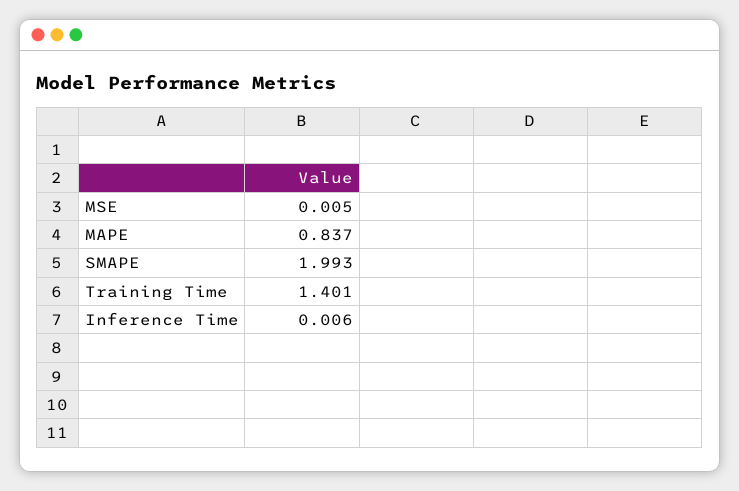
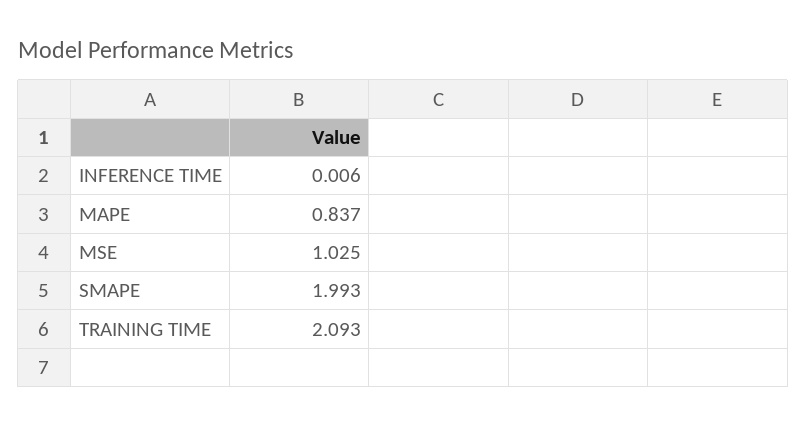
MSE: 0.005 -> 1.025
Training Time: 1.401 -> 2.093

